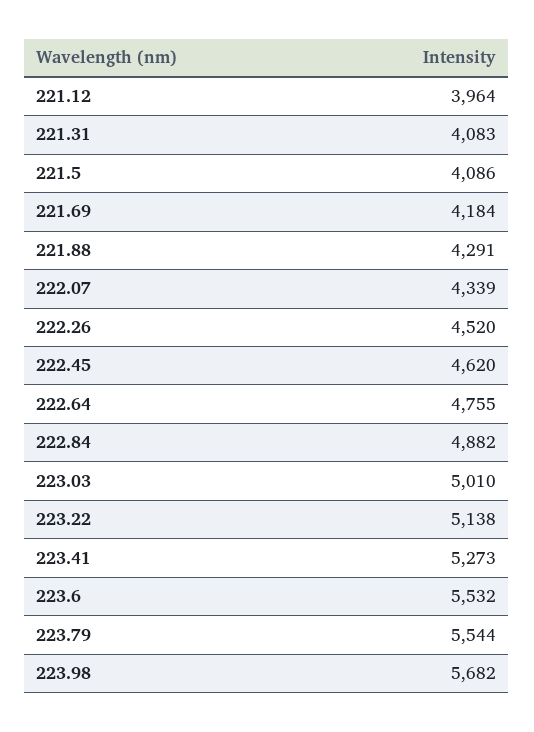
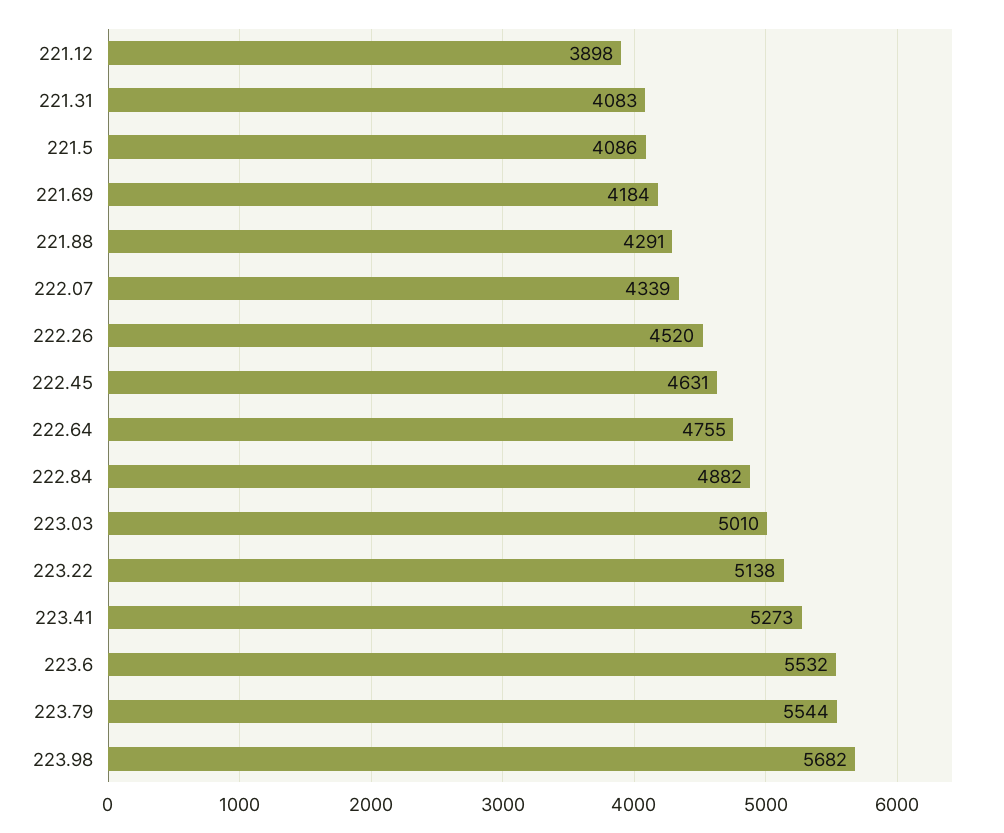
221.12: 3964 -> 3898
222.45: 4620 -> 4631

